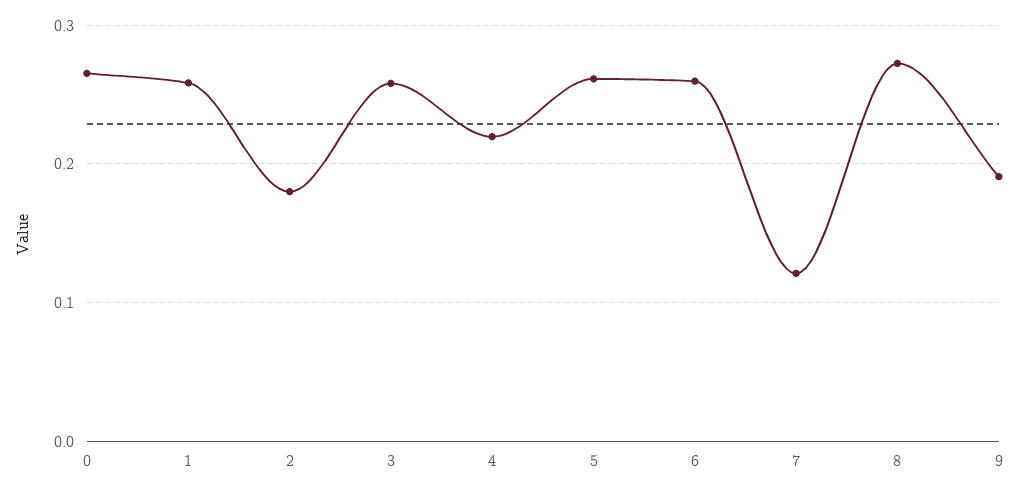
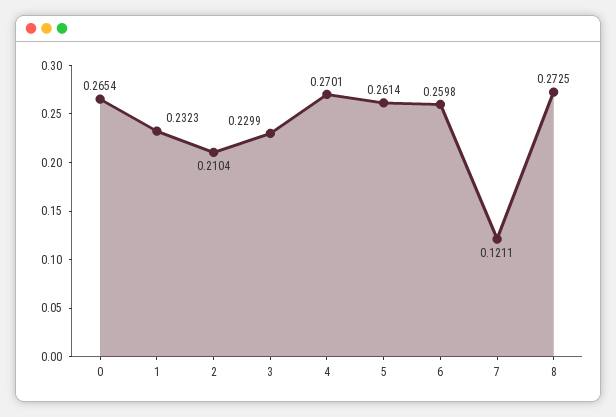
1: 0.26 -> 0.2323
2: 0.18 -> 0.2104
3: 0.26 -> 0.2299
4: 0.22 -> 0.2701
9: 0.19 -> none

